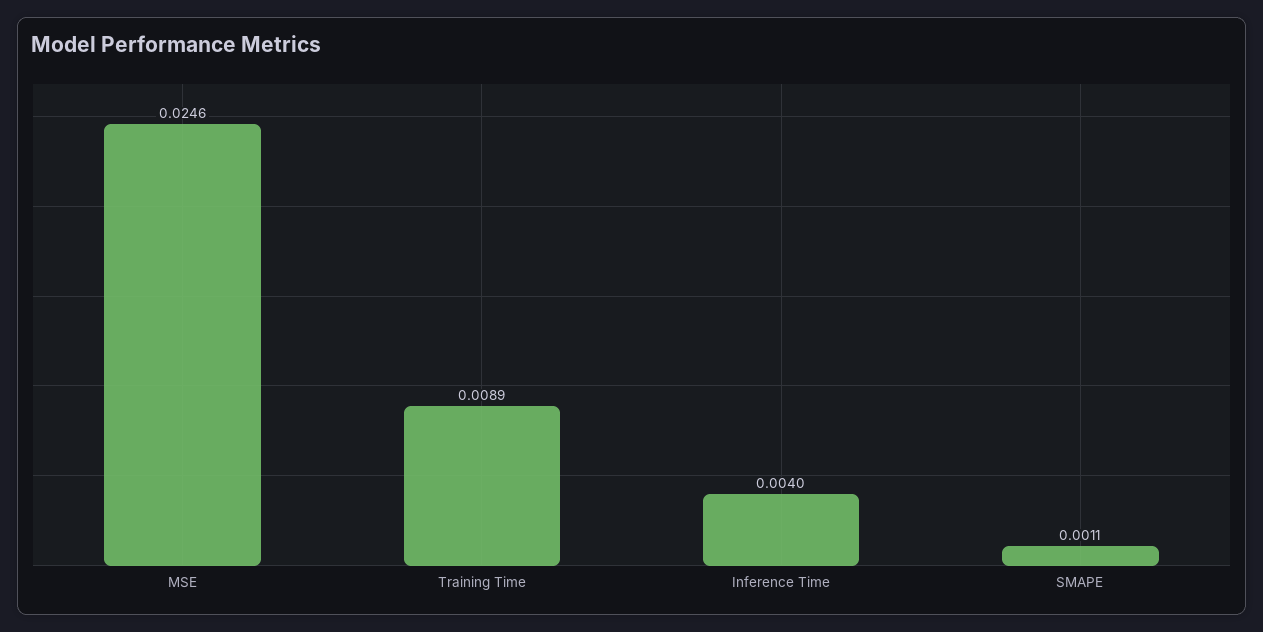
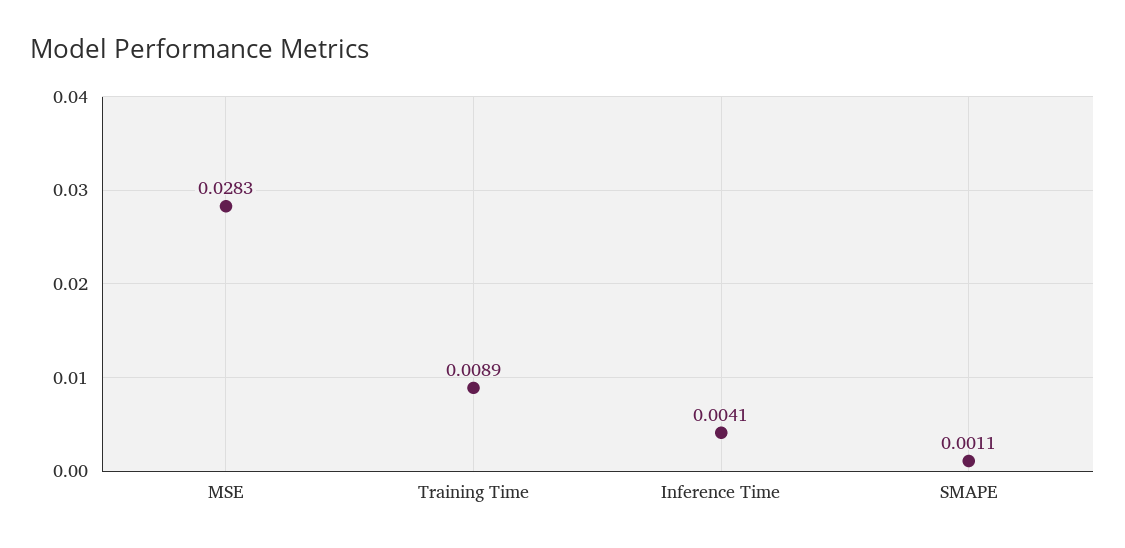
MSE: 0.0246 -> 0.0283
Inference Time: 0.004 -> 0.0041

